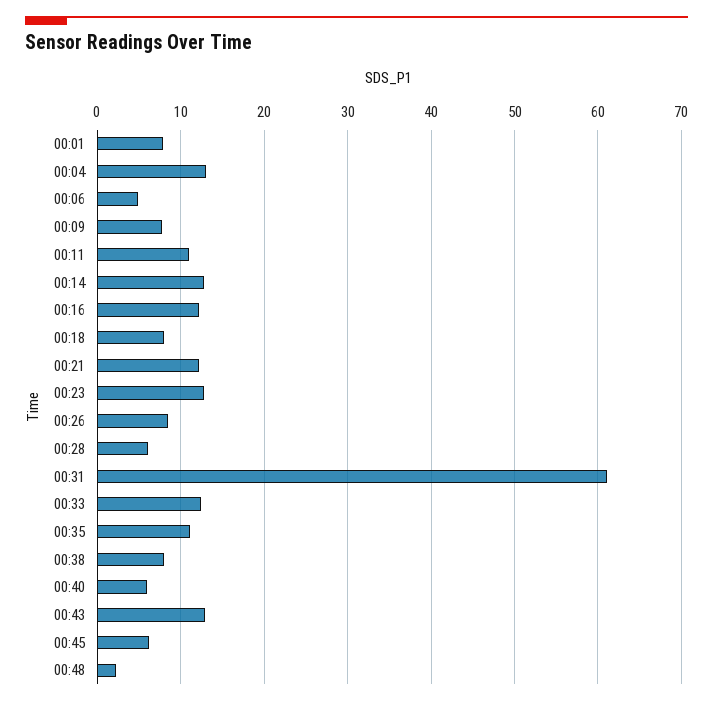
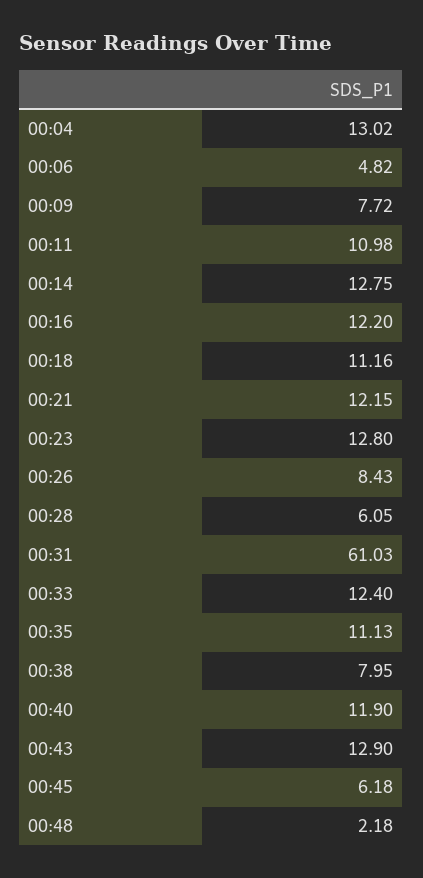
00:01: 8 -> none
00:18: 8 -> 11.16
00:40: 6 -> 11.9

